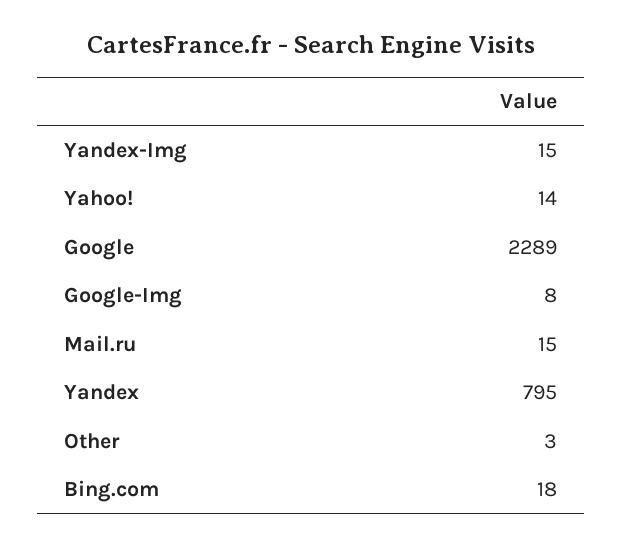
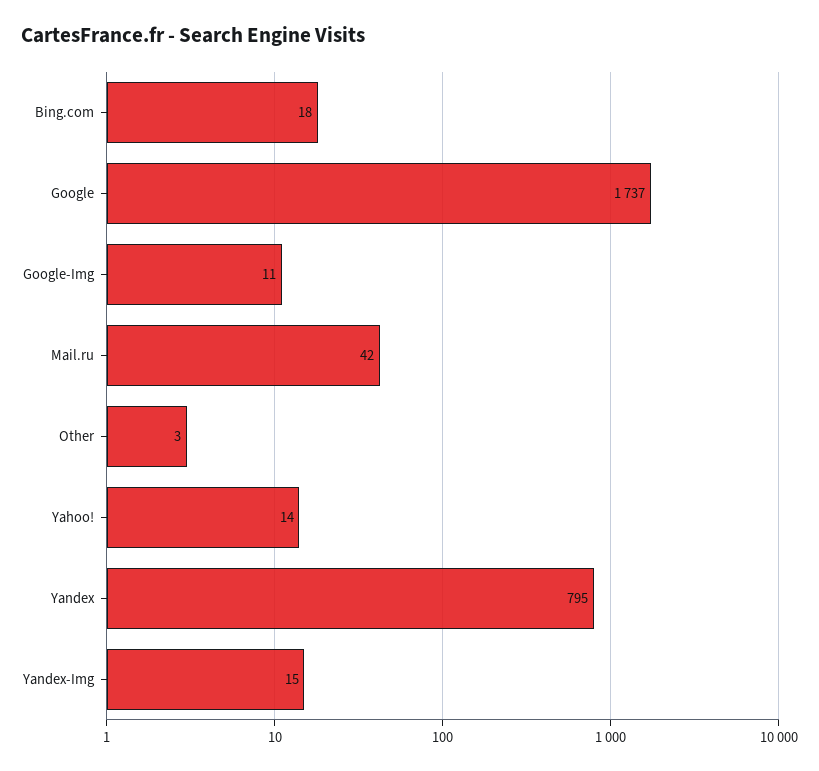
Google: 2289 -> 1737
Google-Img: 8 -> 11
Mail.ru: 15 -> 42

